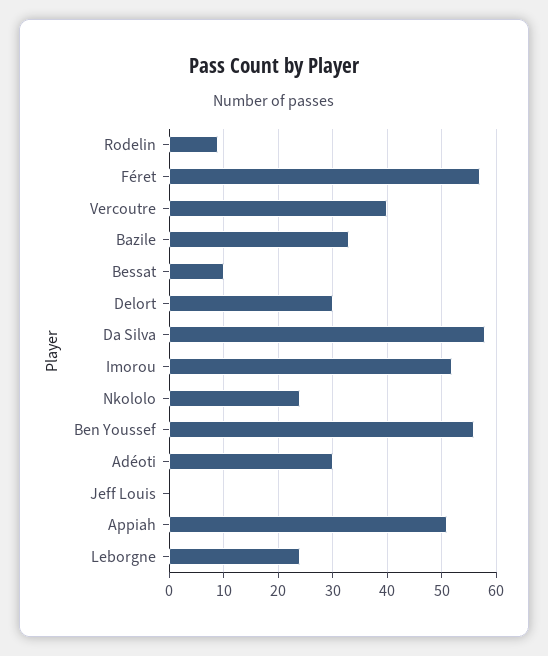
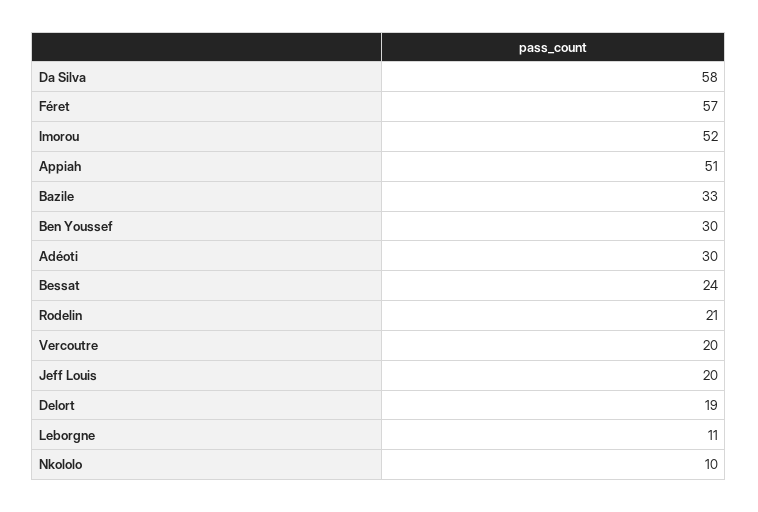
Rodelin: 10 -> 21
Vercoutre: 40 -> 20
Bessat: 10 -> 24
Delort: 30 -> 19
Nkololo: 25 -> 10
Ben Youssef: 55 -> 30
Jeff Louis: 0 -> 20
Leborgne: 25 -> 11

